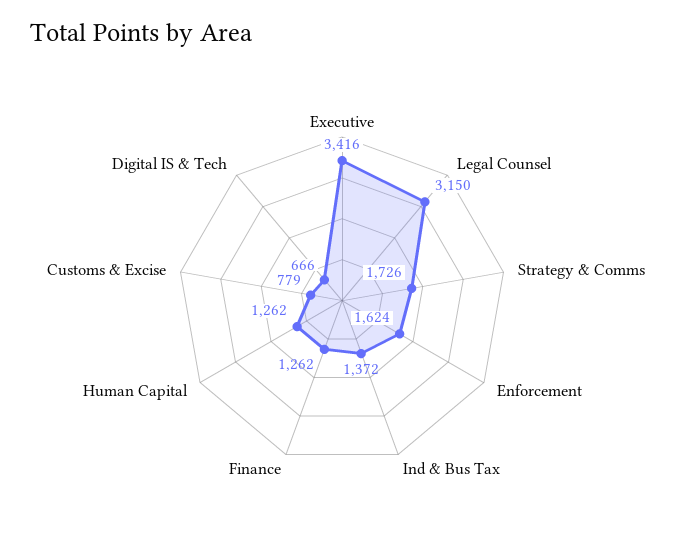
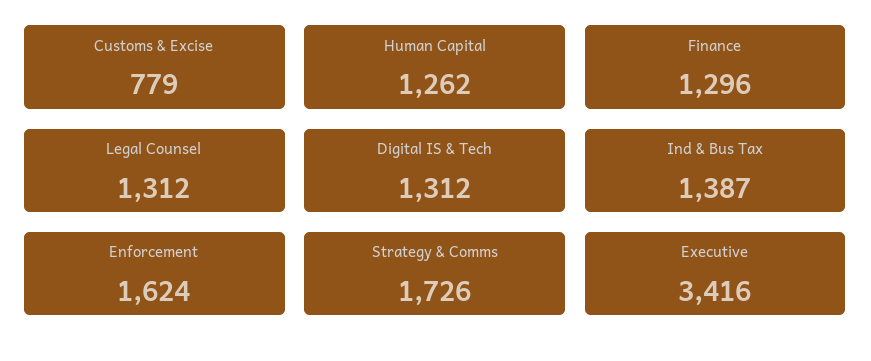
Legal Counsel: 3150 -> 1312
Ind & Bus Tax: 1372 -> 1387
Finance: 1262 -> 1296
Digital IS & Tech: 666 -> 1312

